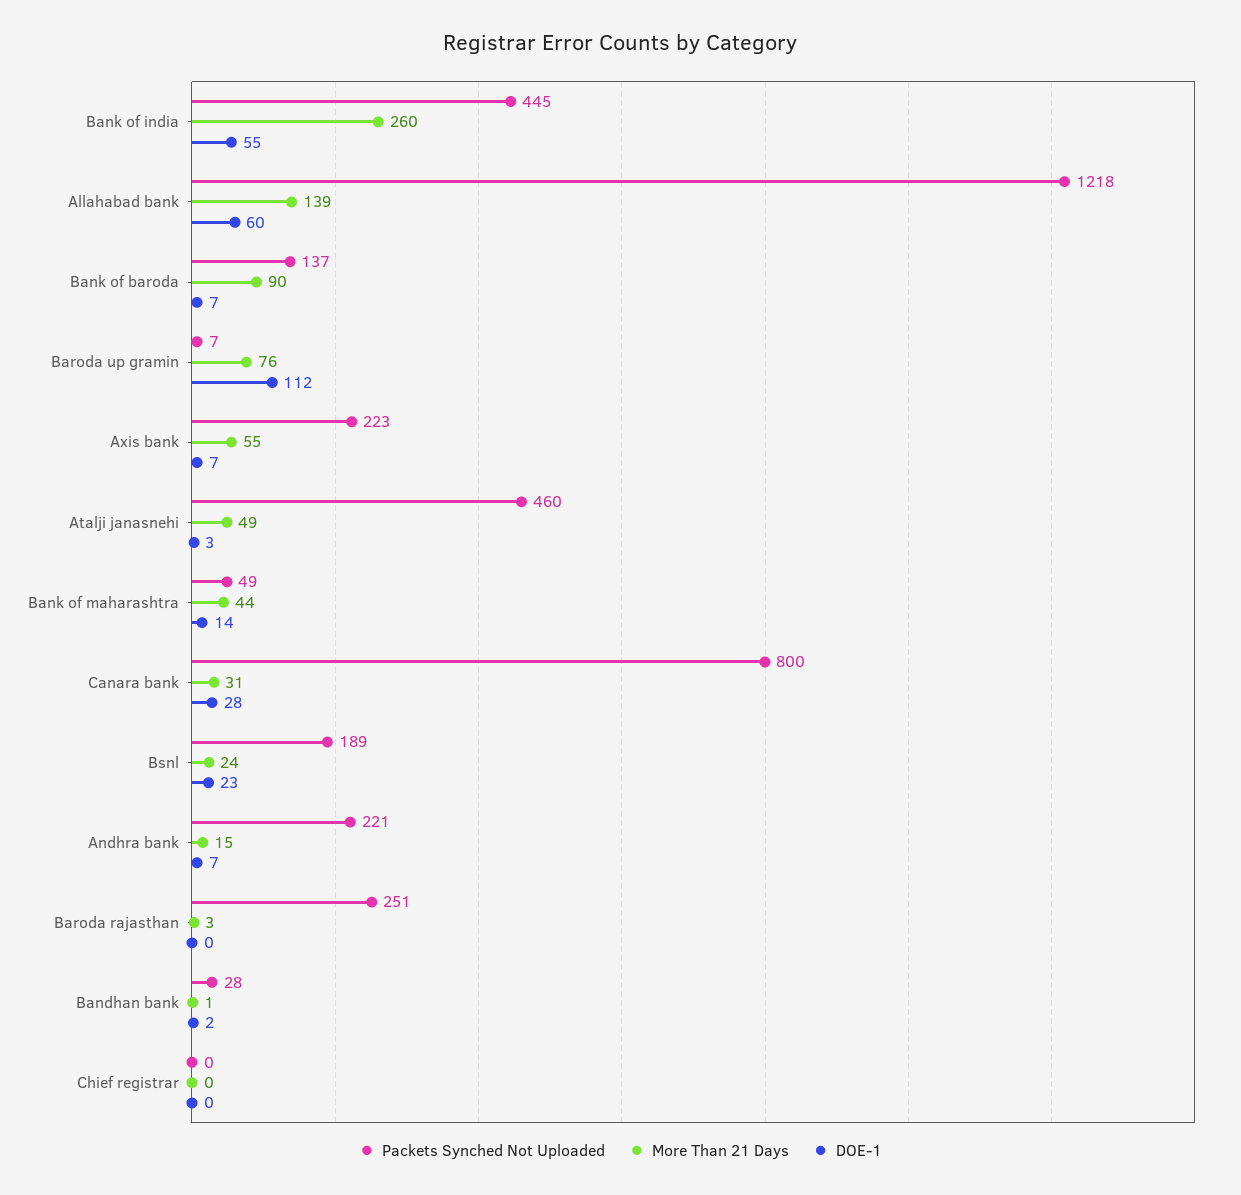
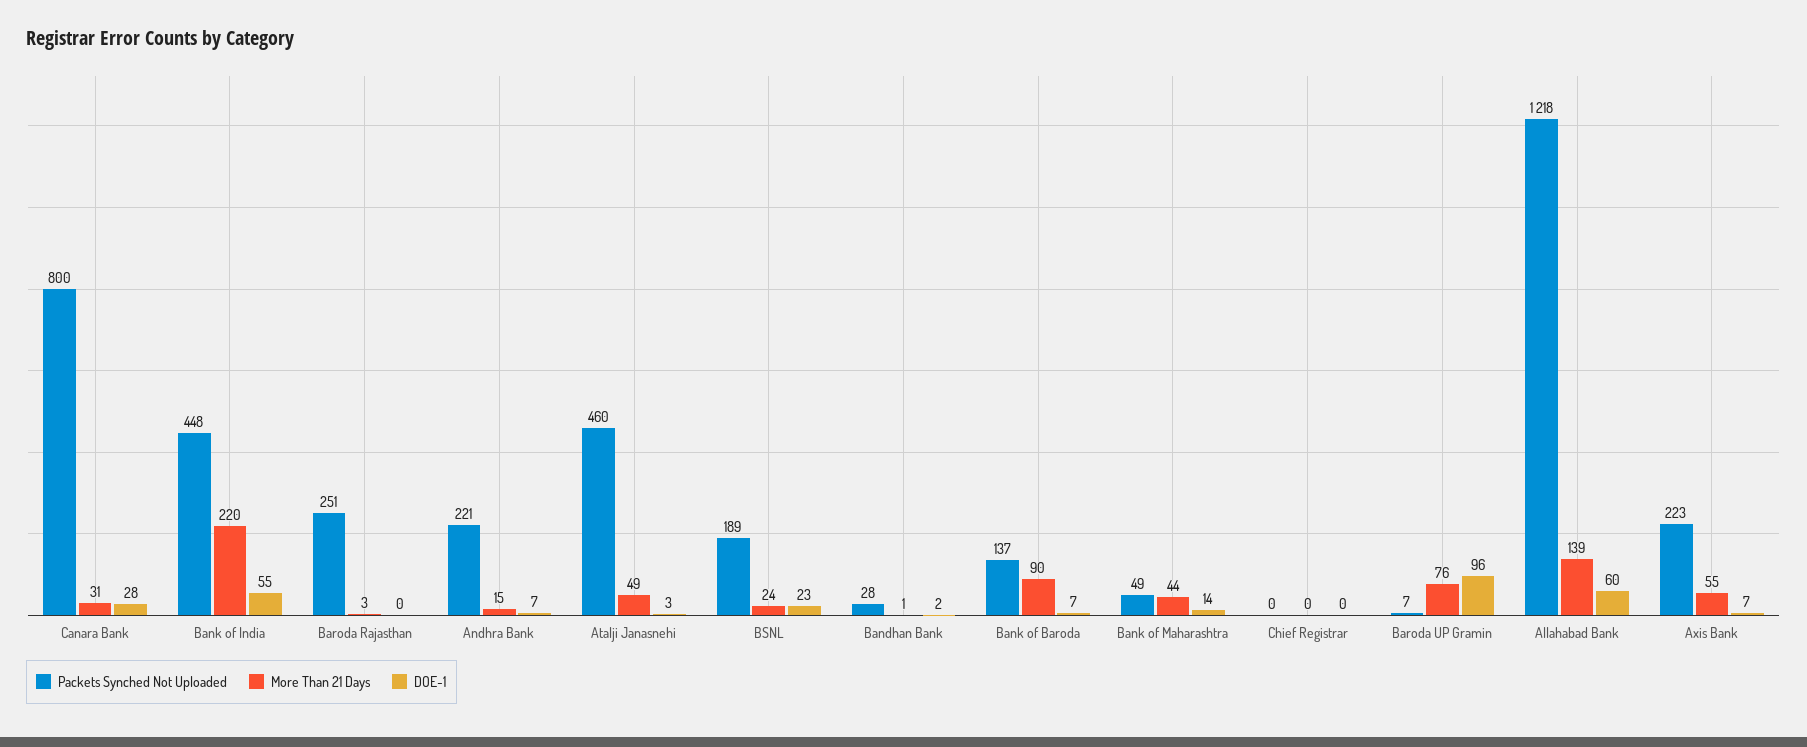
Packets Synched Not Uploaded, Bank of india: 445 -> 448
More Than 21 Days, Bank of india: 260 -> 220
DOE-1, Baroda up gramin: 112 -> 96

